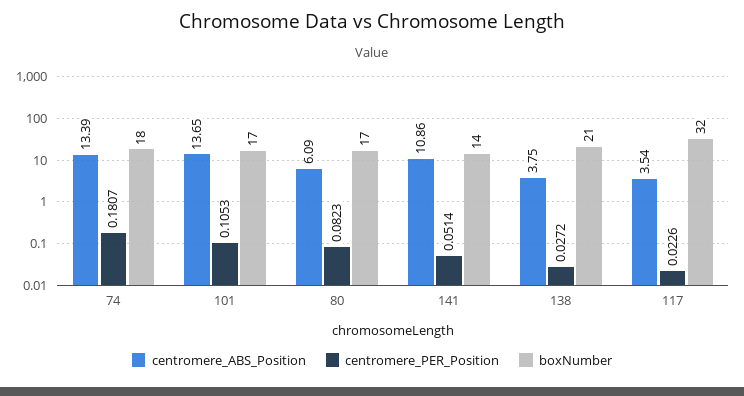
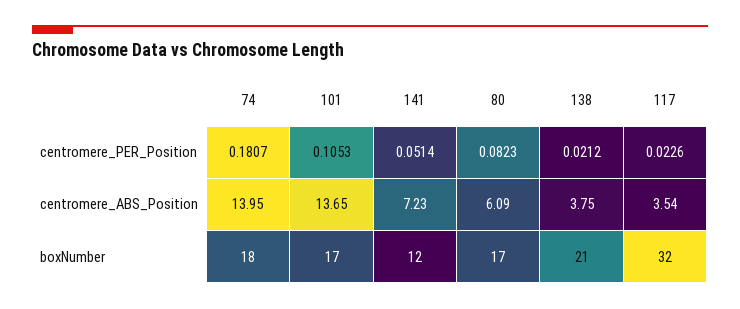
centromere_ABS_Position, 74: 13.39 -> 13.95
centromere_ABS_Position, 141: 10.86 -> 7.23
boxNumber, 141: 14 -> 12
centromere_PER_Position, 138: 0.0272 -> 0.0212

